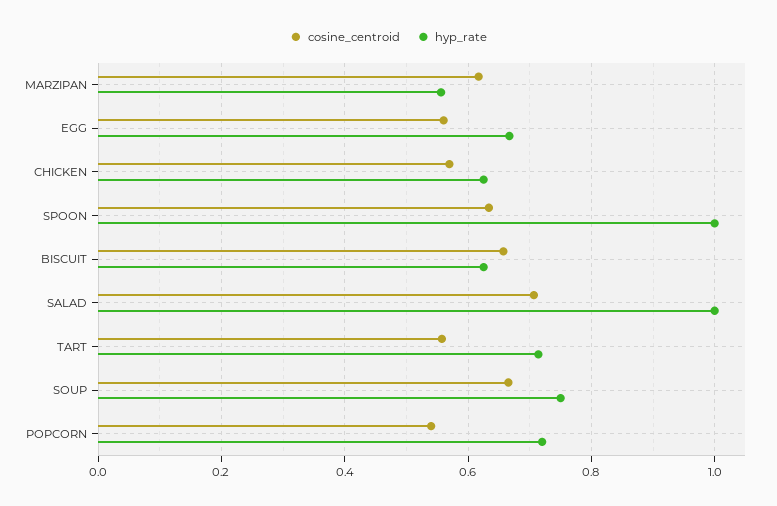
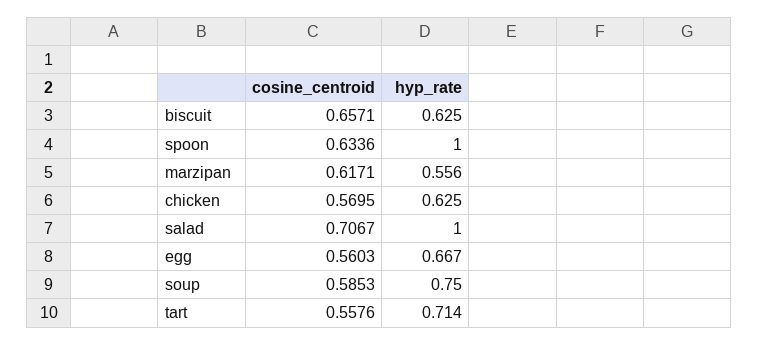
cosine_centroid, SOUP: 0.66 -> 0.5853
cosine_centroid, POPCORN: 0.54 -> none
hyp_rate, POPCORN: 0.72 -> none

